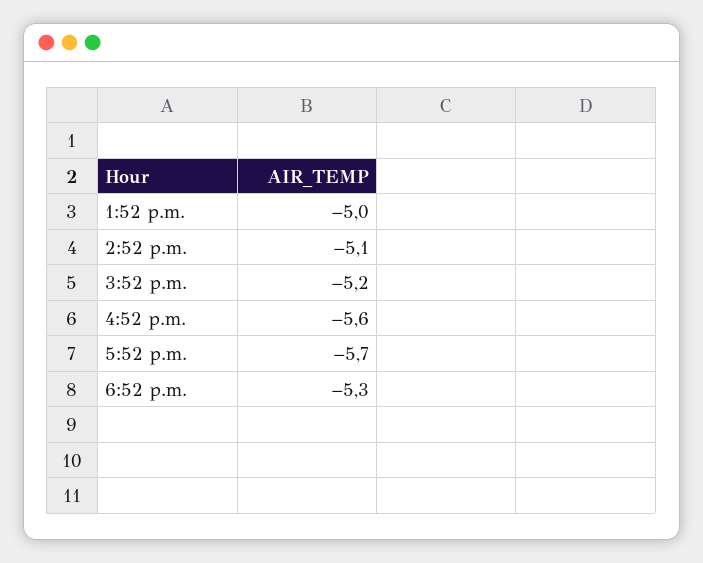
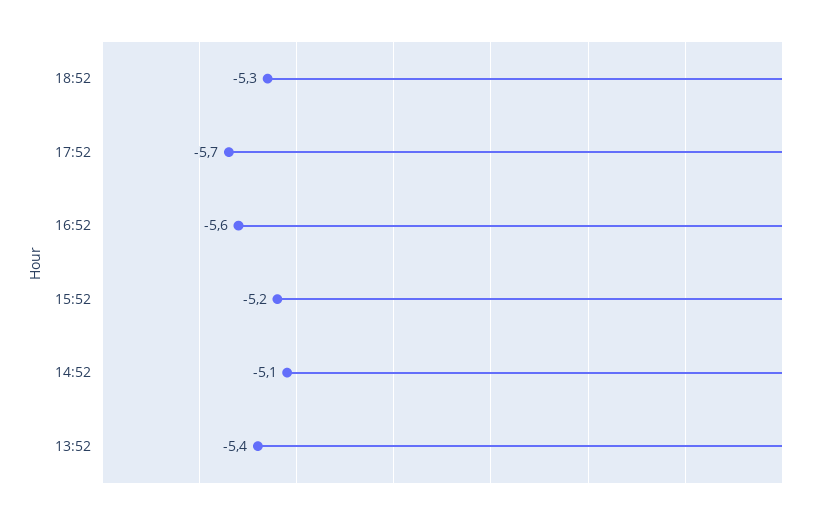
1:52 p.m.: -5 -> -5.4

